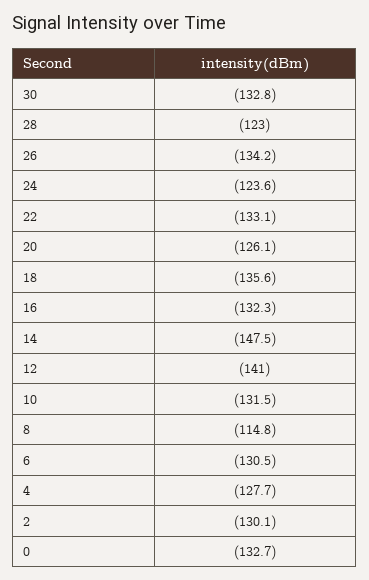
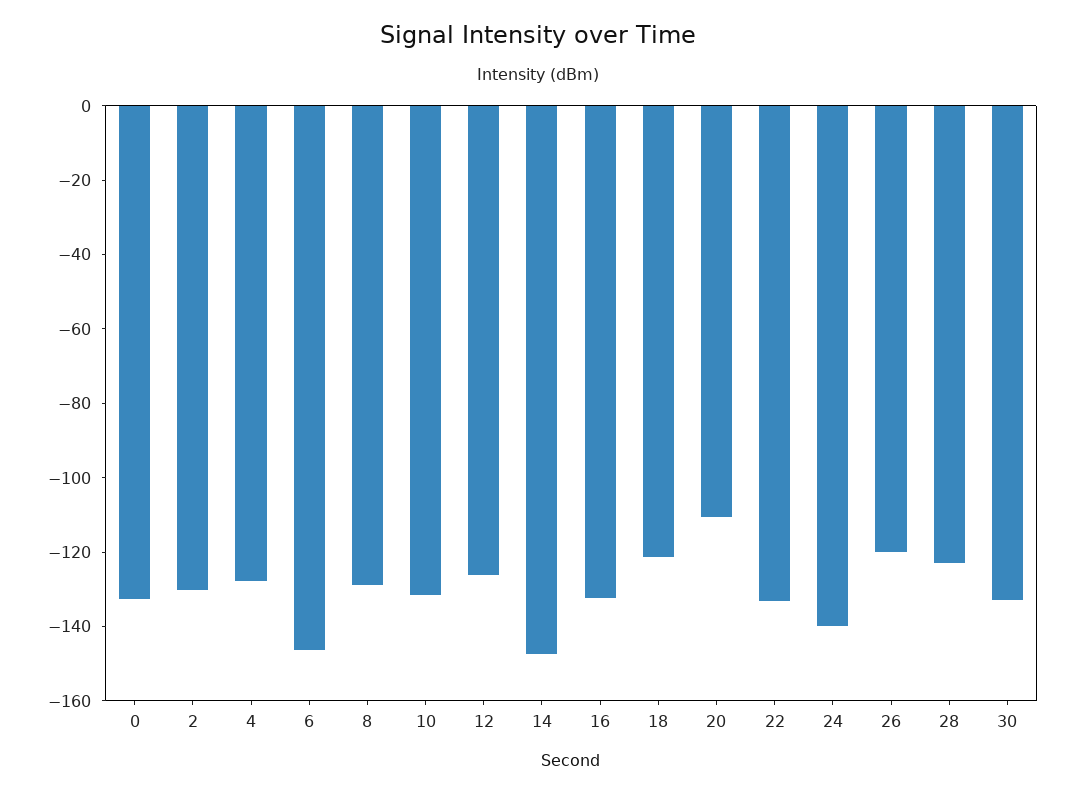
26: -134.2 -> -120
24: -123.6 -> -140
20: -126.1 -> -110
18: -135.6 -> -120
12: -141 -> -125
8: -114.8 -> -130
6: -130.5 -> -145

